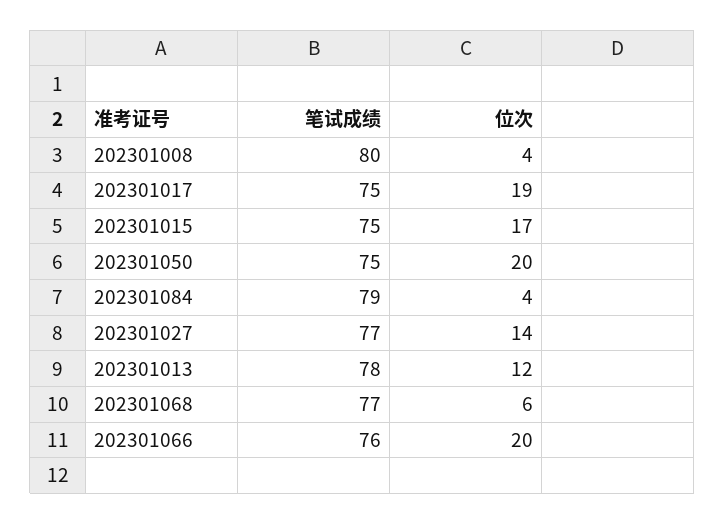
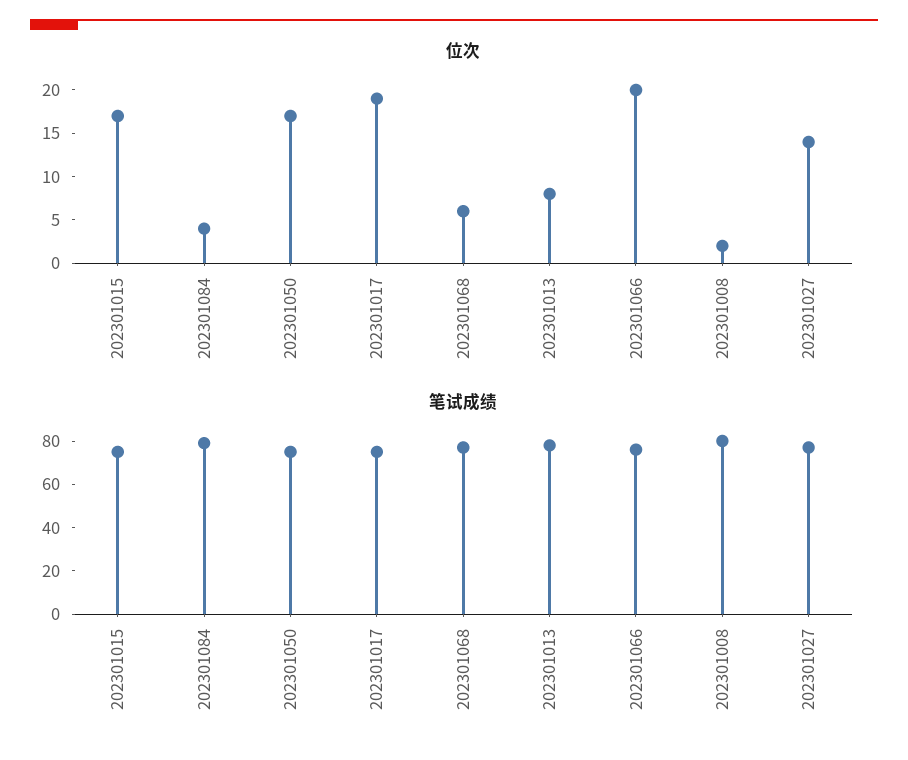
位次, 202301008: 4 -> 2
位次, 202301050: 20 -> 17
位次, 202301013: 12 -> 8

